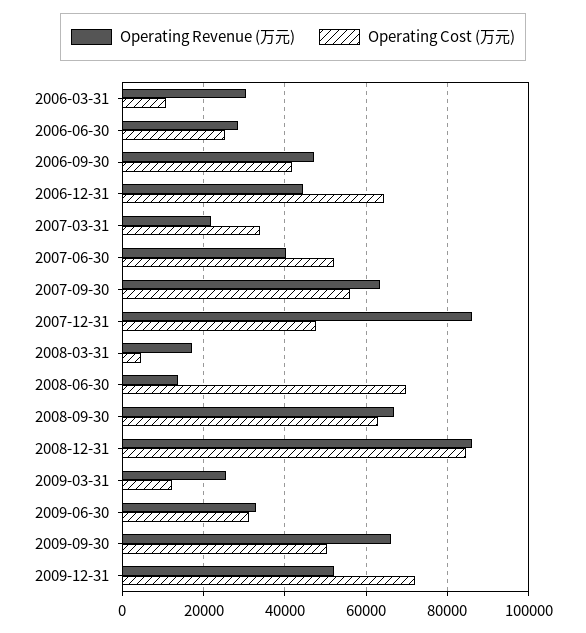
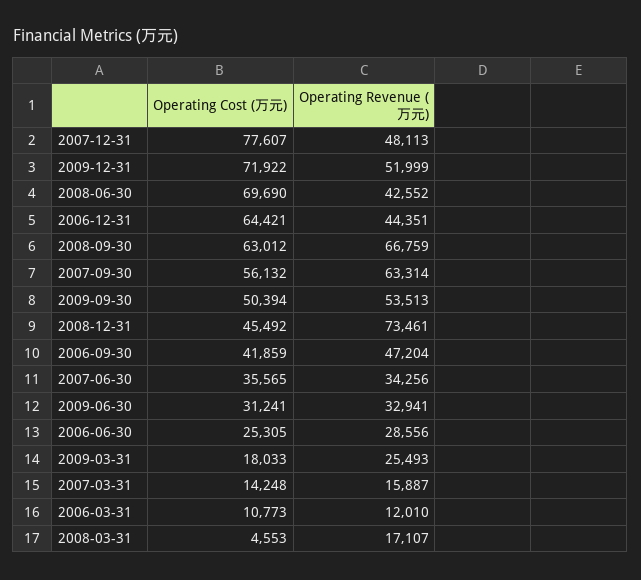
Operating Revenue (万元), 2006-03-31: 30000 -> 12010
Operating Revenue (万元), 2007-03-31: 22000 -> 15887
Operating Cost (万元), 2007-03-31: 34000 -> 14248
Operating Revenue (万元), 2007-06-30: 40000 -> 34256
Operating Cost (万元), 2007-06-30: 52000 -> 35565
Operating Revenue (万元), 2007-12-31: 86000 -> 48113
Operating Cost (万元), 2007-12-31: 48000 -> 77607
Operating Revenue (万元), 2008-06-30: 14000 -> 42552
Operating Revenue (万元), 2008-12-31: 86000 -> 73461
Operating Cost (万元), 2008-12-31: 84000 -> 45492
Operating Cost (万元), 2009-03-31: 12000 -> 18033
Operating Revenue (万元), 2009-09-30: 66000 -> 53513

